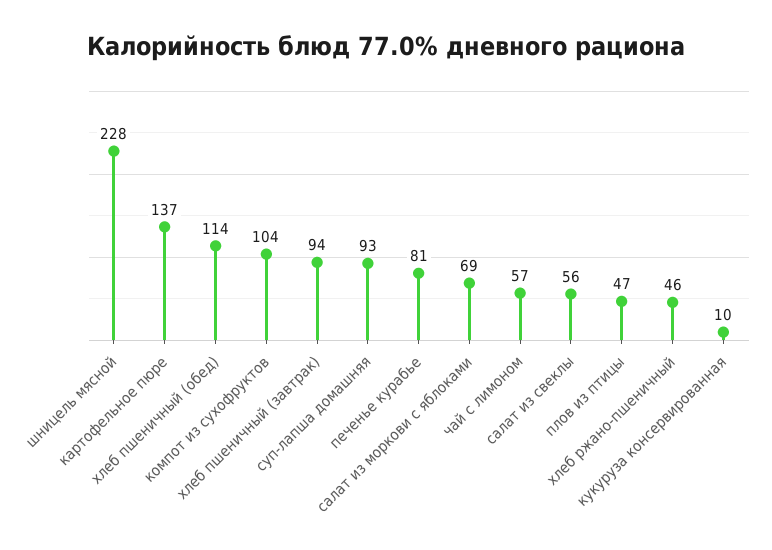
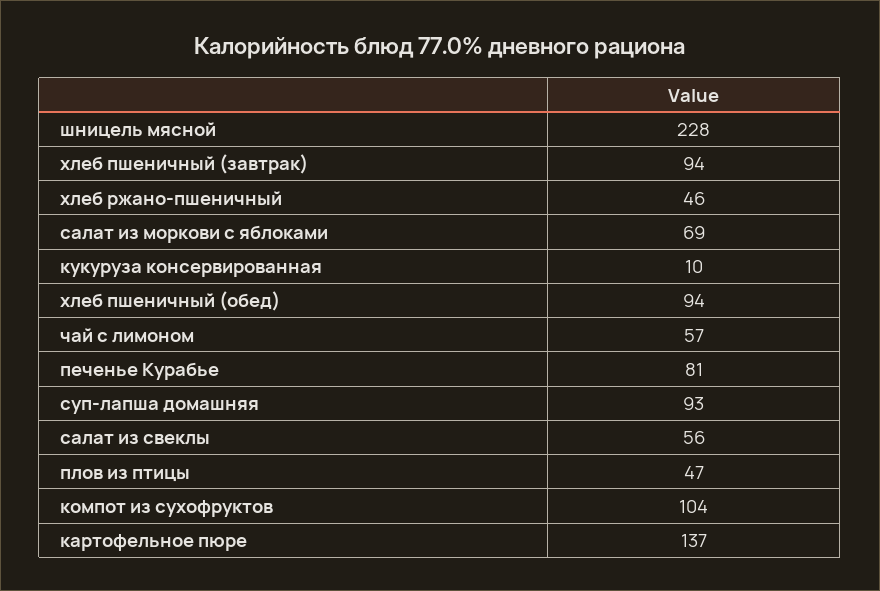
хлеб пшеничный (обед): 114 -> 94

